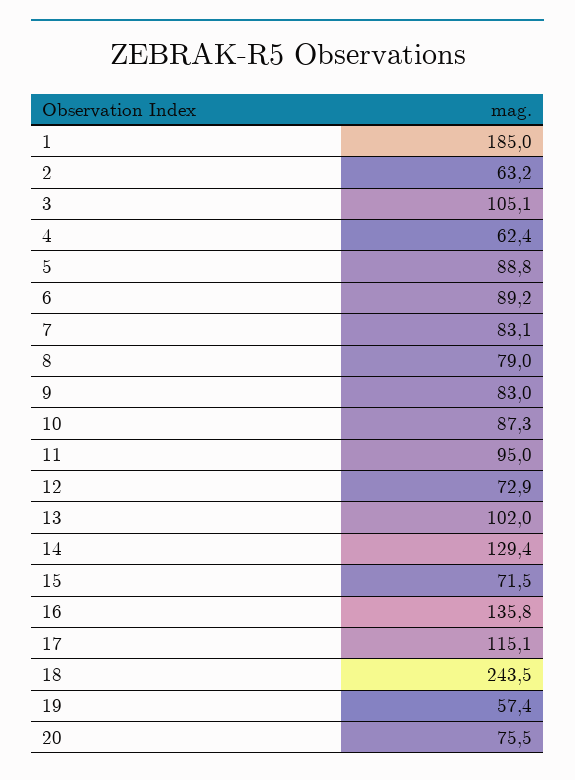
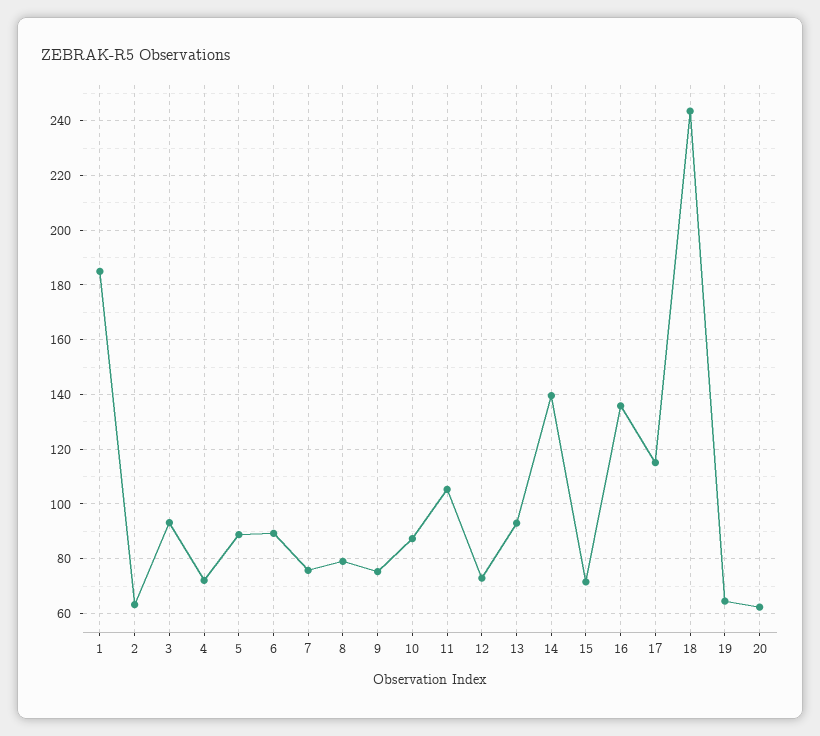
3: 105.1 -> 92.5
4: 62.4 -> 72.5
7: 83.1 -> 75
9: 83 -> 75
11: 95 -> 105
13: 102 -> 92.5
14: 129.4 -> 140
19: 57.4 -> 65
20: 75.5 -> 62.5

